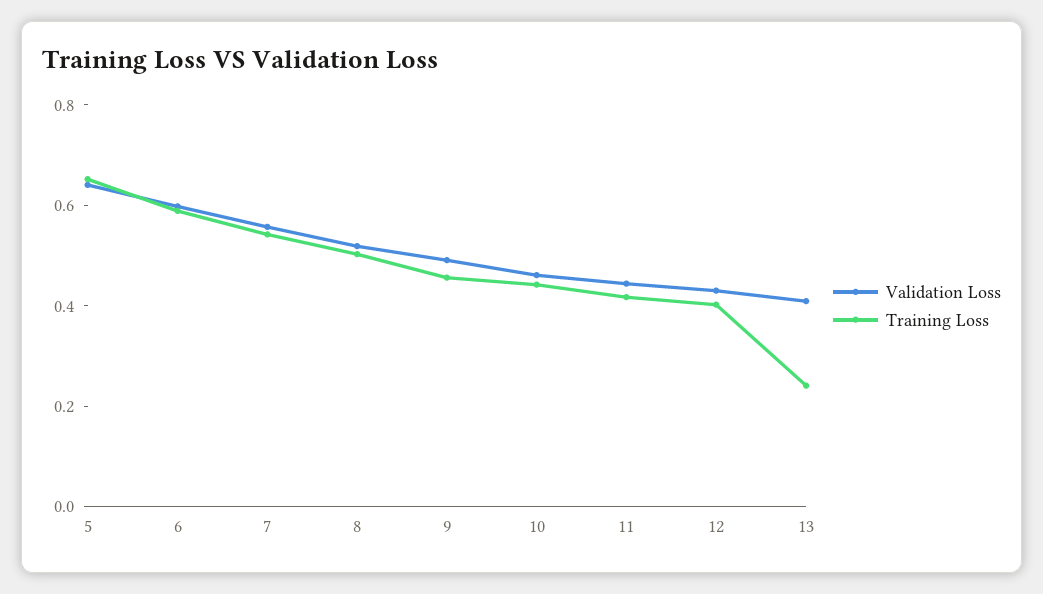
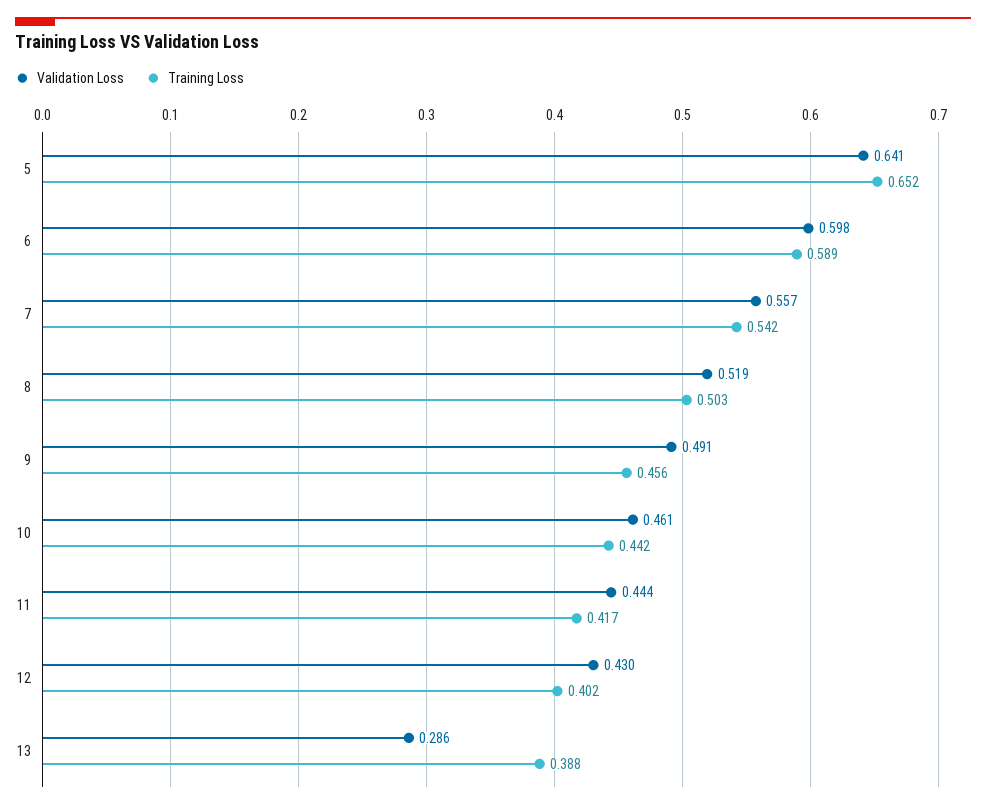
Validation Loss, 13: 0.4 -> 0.286
Training Loss, 13: 0.25 -> 0.388

